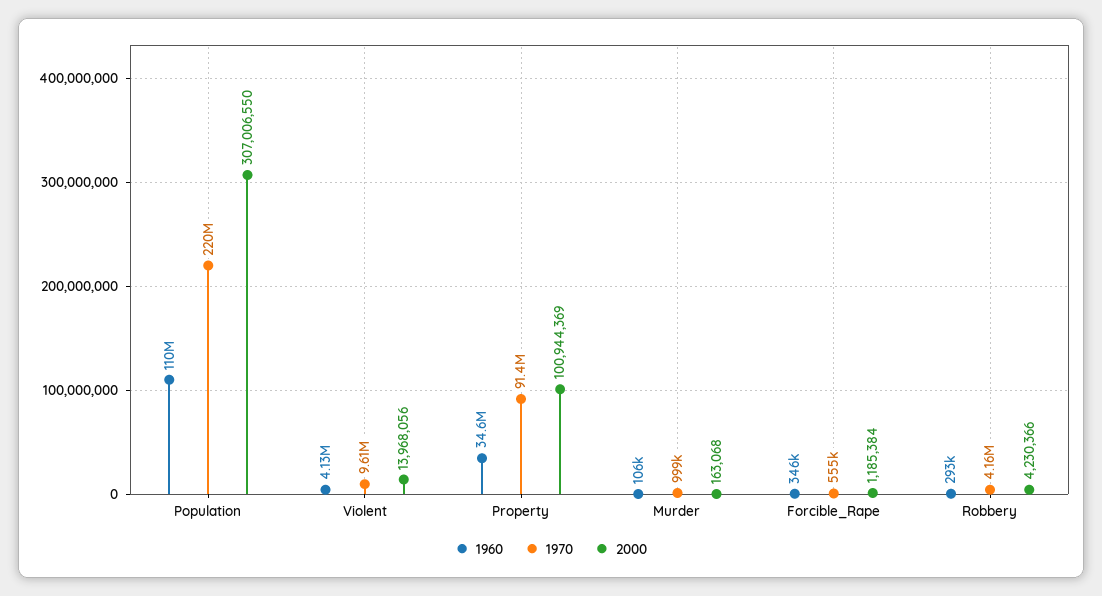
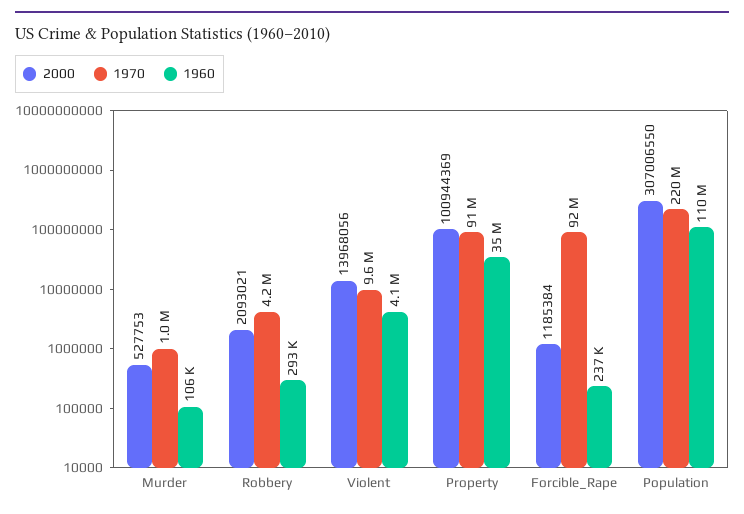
2000, Murder: 163068 -> 527753
1960, Forcible_Rape: 346000 -> 237000
1970, Forcible_Rape: 555000 -> 92000000
2000, Robbery: 4230366 -> 2093021

